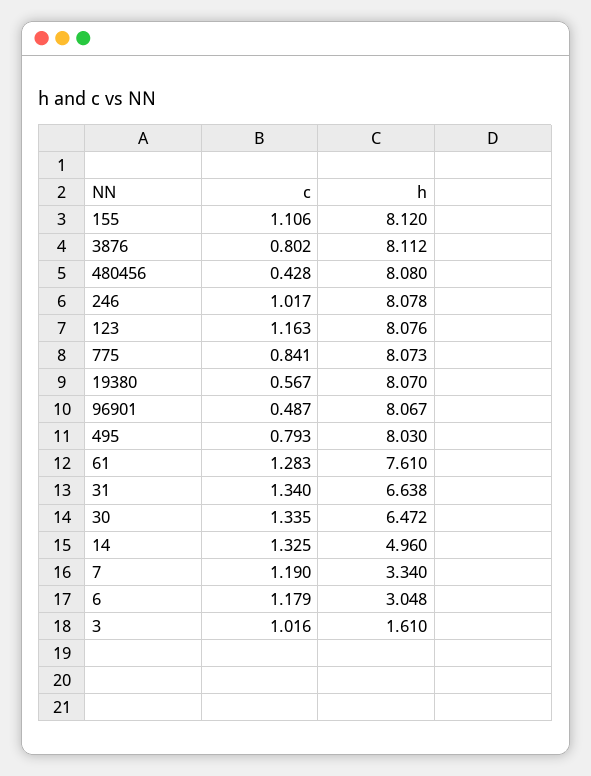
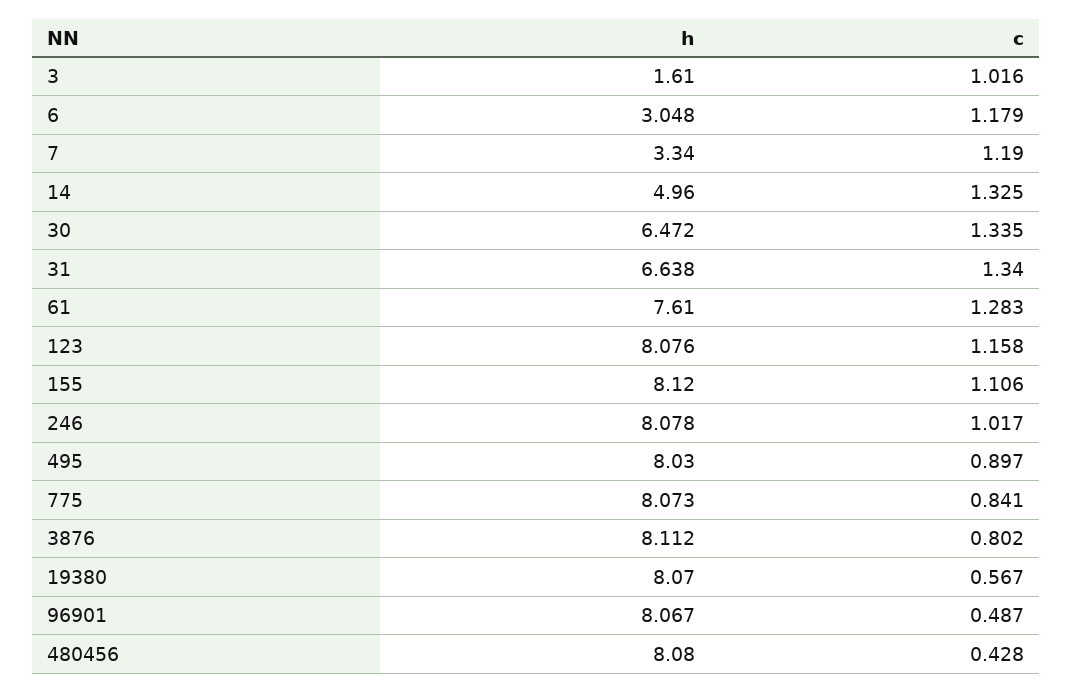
c, 123: 1.163 -> 1.158
c, 495: 0.793 -> 0.897

